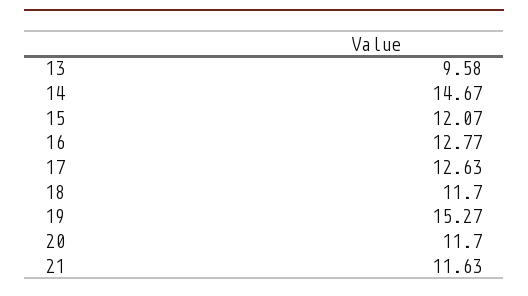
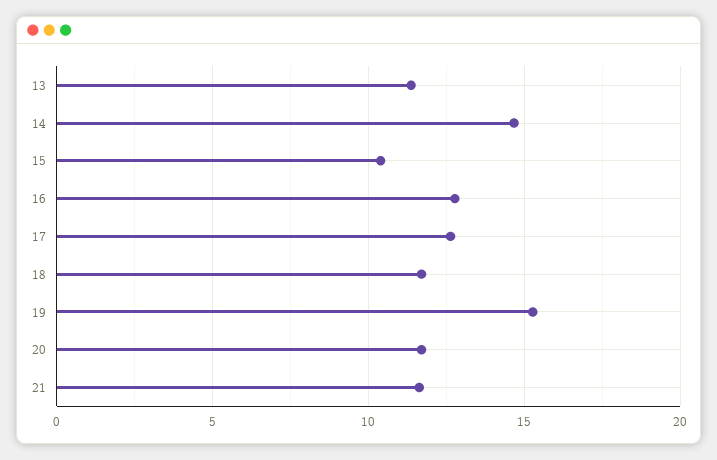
13: 9.58 -> 11.5
15: 12.07 -> 10.5

